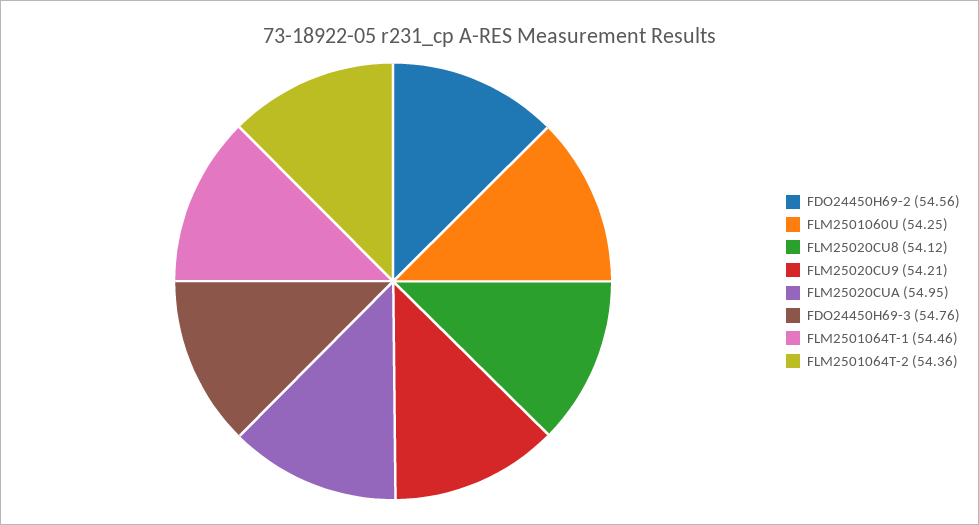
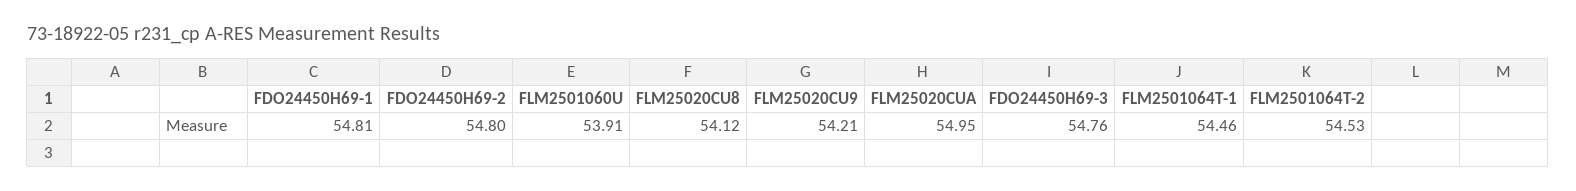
FDO24450H69-2: 54.56 -> 54.8
FLM2501060U: 54.25 -> 53.91
FLM2501064T-2: 54.36 -> 54.53
FDO24450H69-1: none -> 54.81

